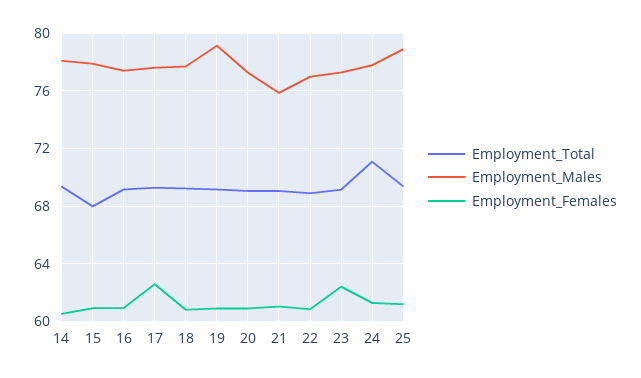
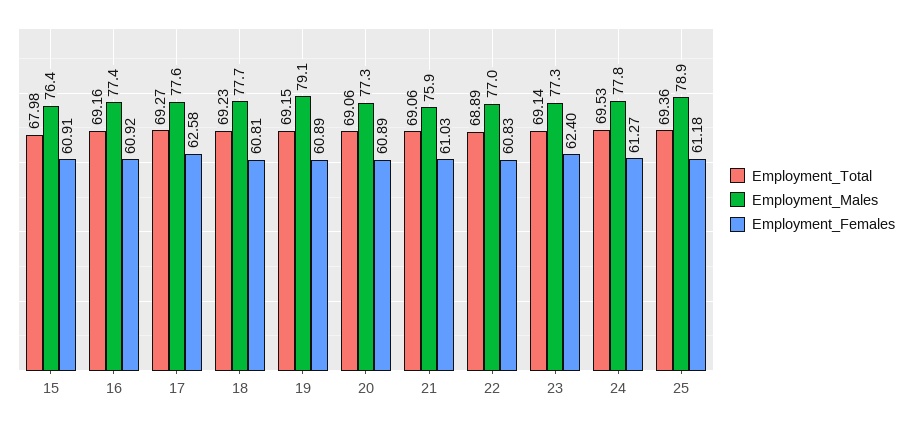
Employment_Total, 14: 69.5 -> none
Employment_Males, 14: 78 -> none
Employment_Females, 14: 60.5 -> none
Employment_Males, 15: 78 -> 76.4
Employment_Total, 24: 71 -> 69.53

